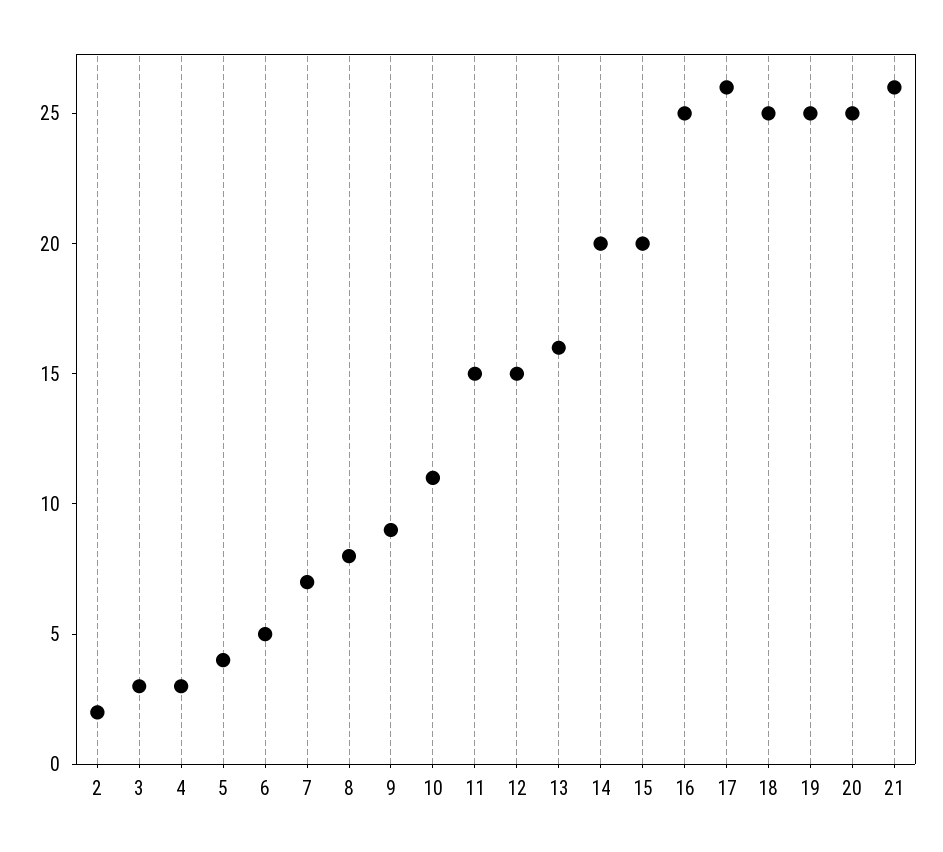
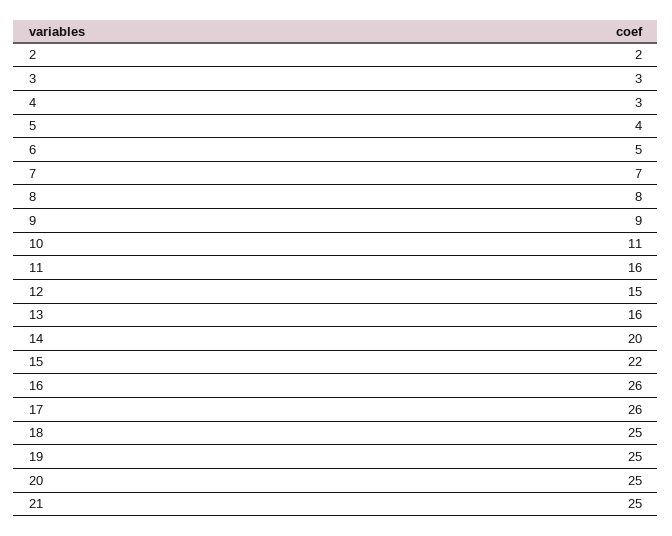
11: 15 -> 16
15: 20 -> 22
16: 25 -> 26
21: 26 -> 25

